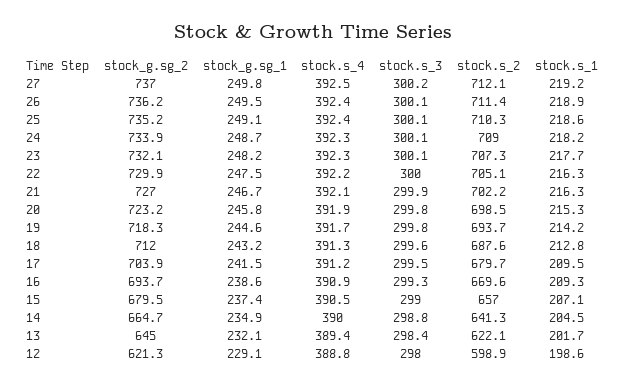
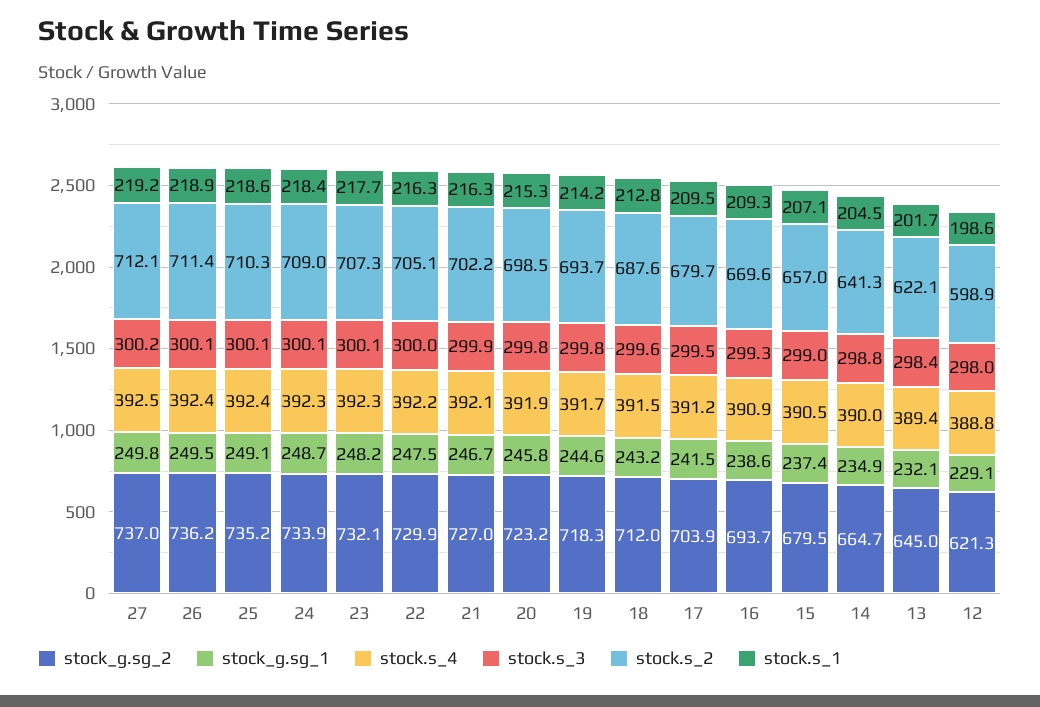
stock.s_1, 24: 218.2 -> 218.4
stock.s_4, 18: 391.3 -> 391.5

